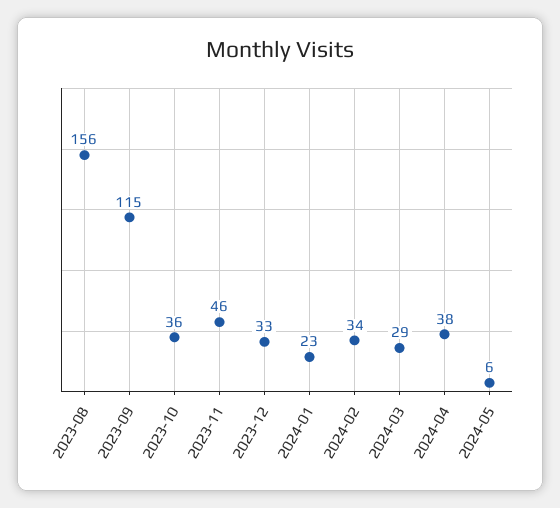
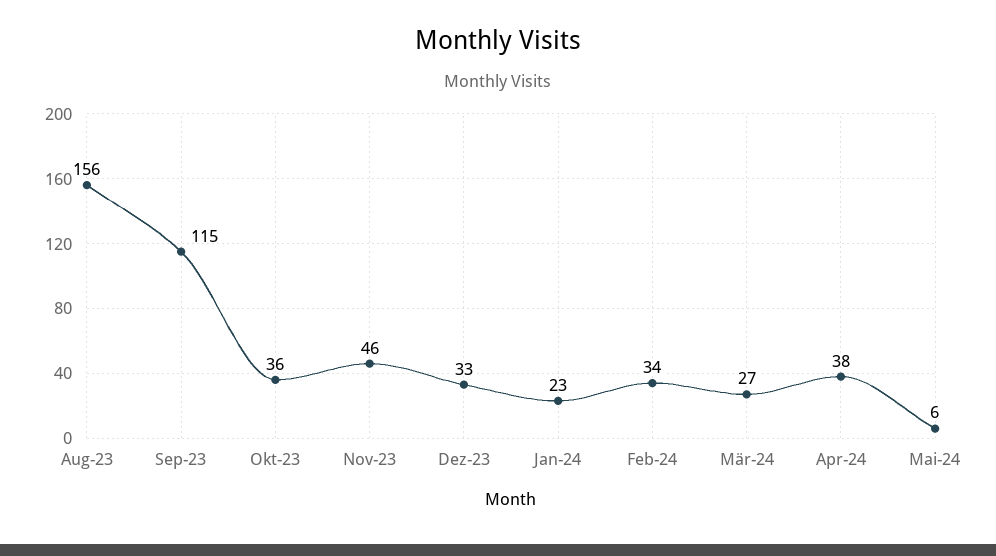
2024-03: 29 -> 27

